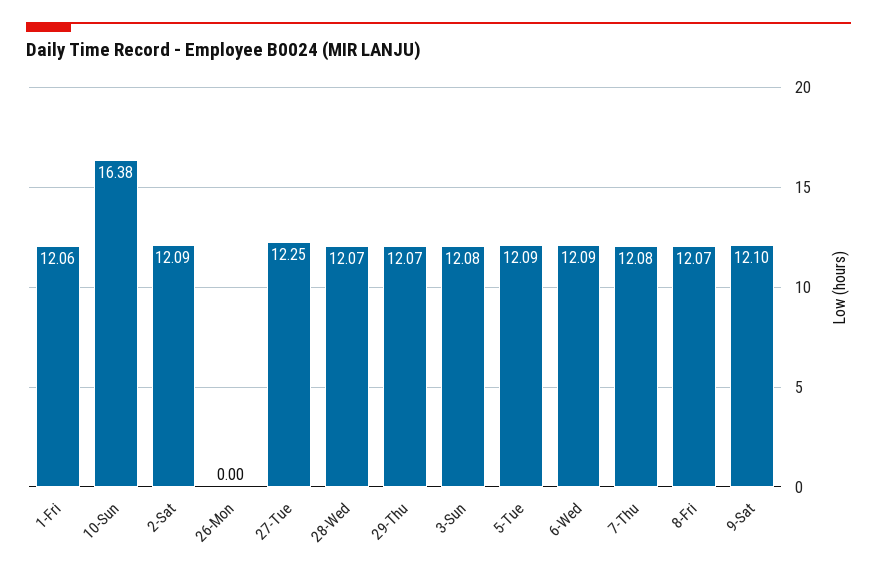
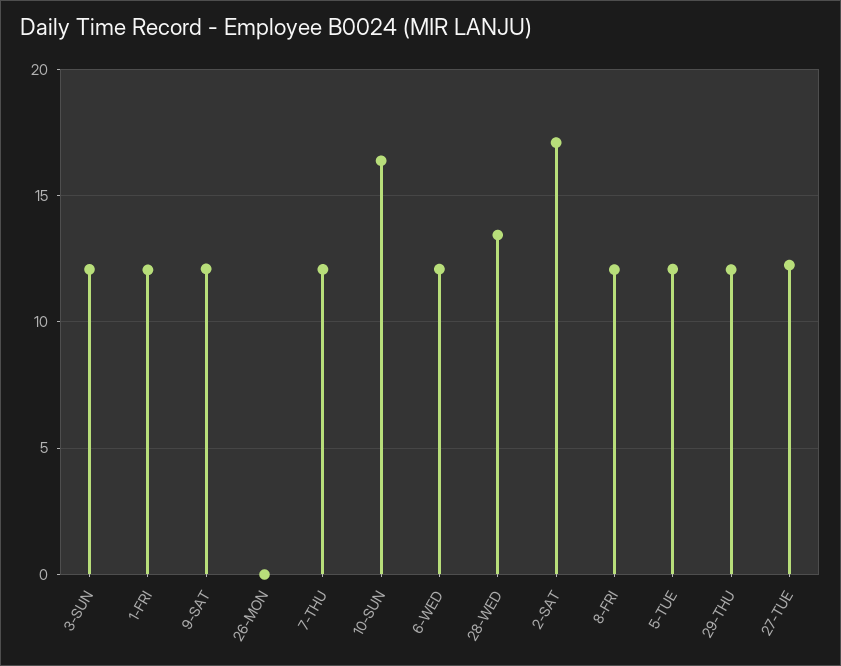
2-Sat: 12.09 -> 17
28-Wed: 12.07 -> 13.5

